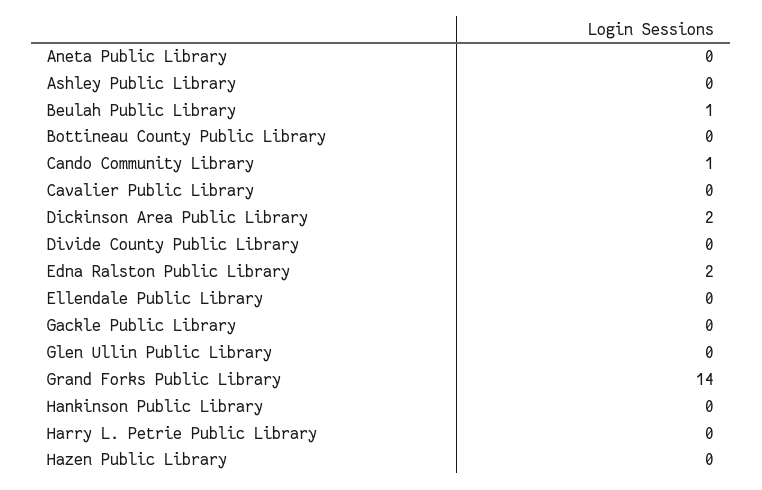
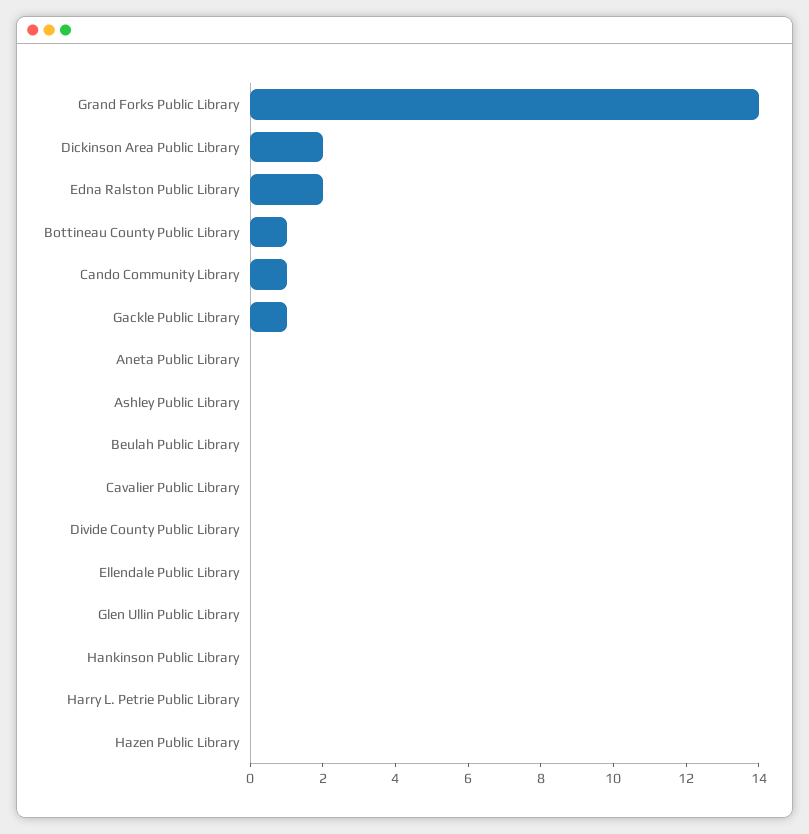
Beulah Public Library: 1 -> 0
Bottineau County Public Library: 0 -> 1
Gackle Public Library: 0 -> 1

